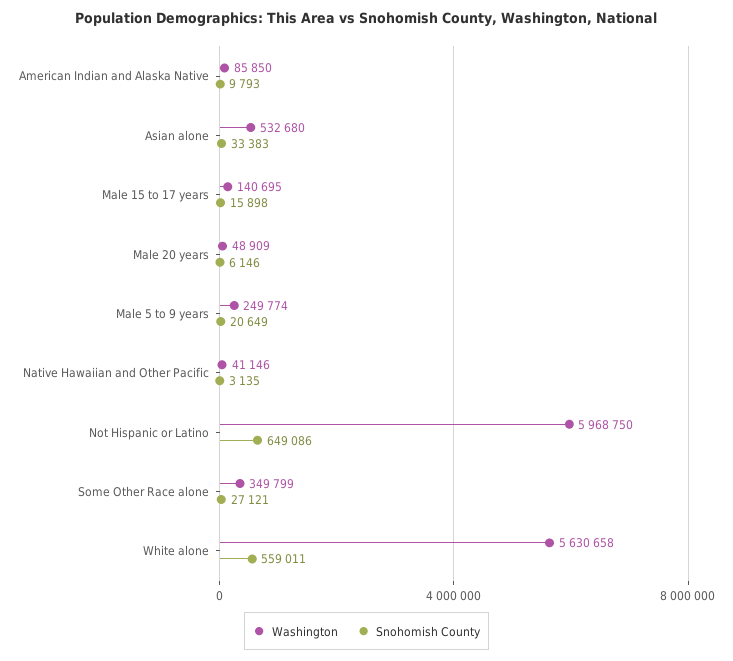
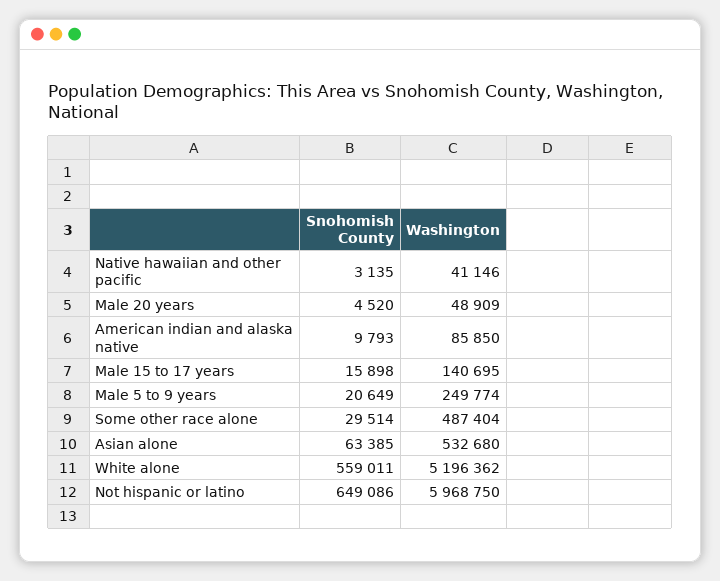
Snohomish County, Asian alone: 33383 -> 63385
Snohomish County, Male 20 years: 6146 -> 4520
Washington, Some Other Race alone: 349799 -> 487404
Snohomish County, Some Other Race alone: 27121 -> 29514
Washington, White alone: 5630658 -> 5196362

